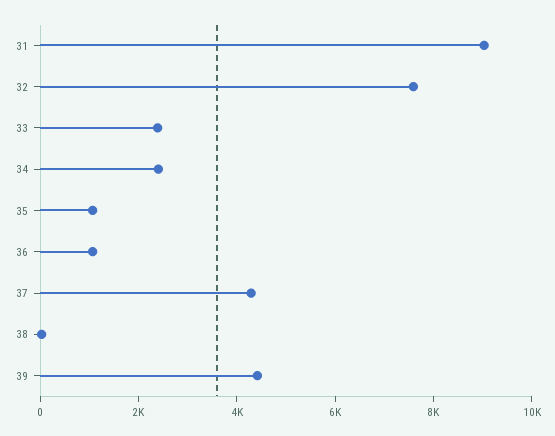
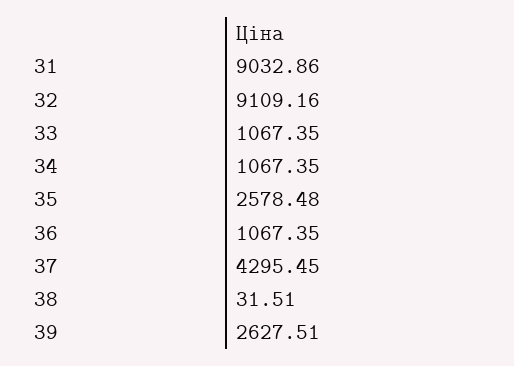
32: 7500 -> 9109.16
33: 2500 -> 1067.35
34: 2500 -> 1067.35
35: 1000 -> 2578.48
39: 4500 -> 2627.51

